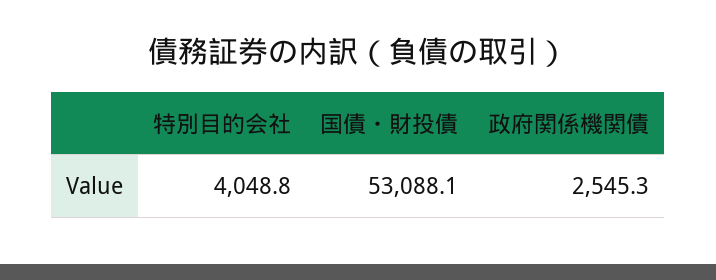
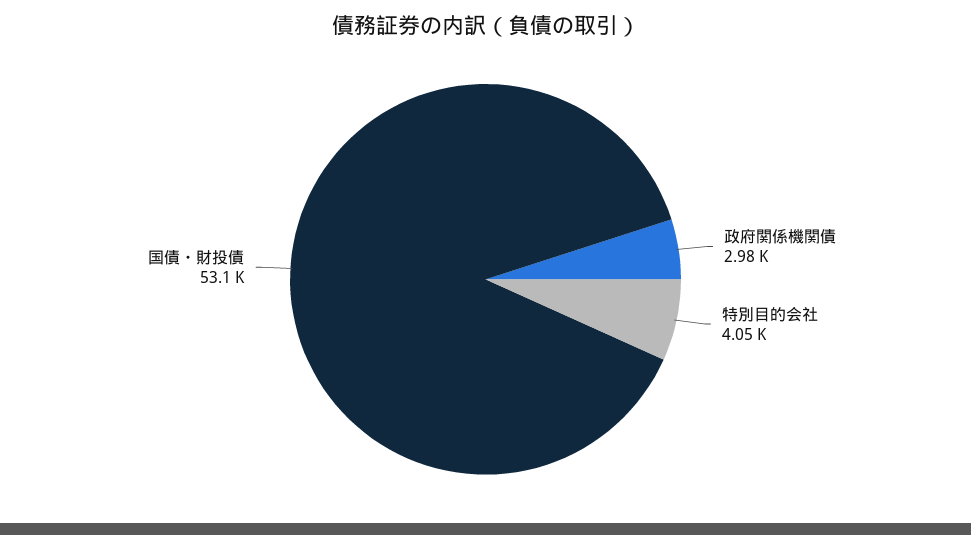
政府関係機関債: 2545.3 -> 2980

